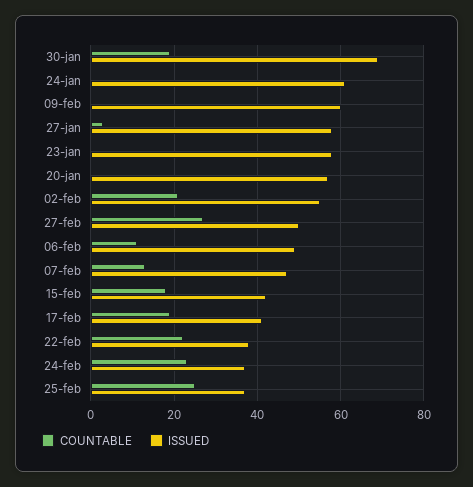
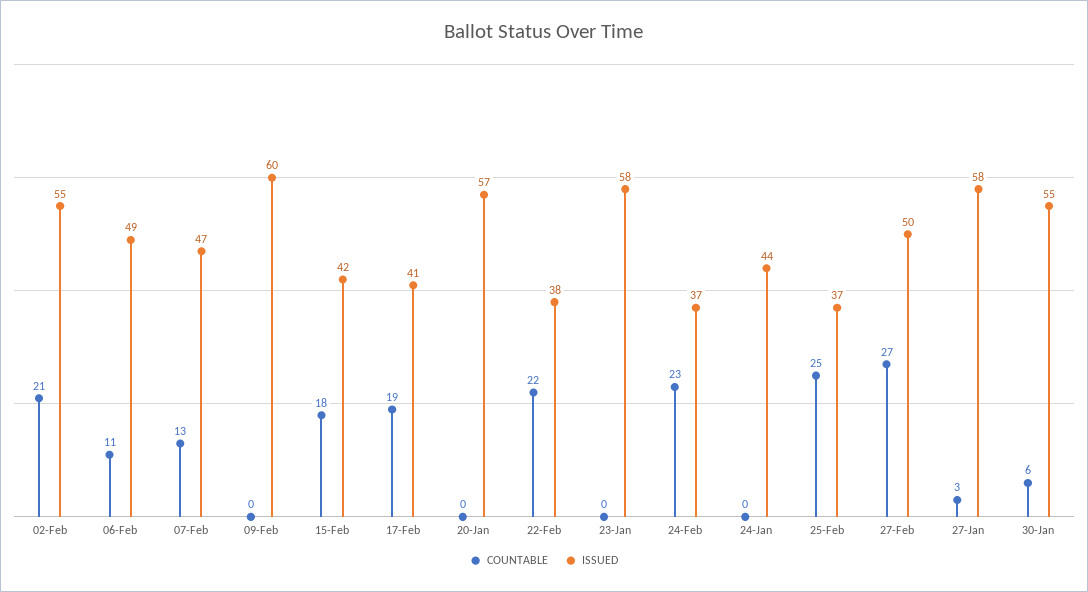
COUNTABLE, 30-jan: 20 -> 6
ISSUED, 30-jan: 70 -> 55
ISSUED, 24-jan: 60 -> 44

